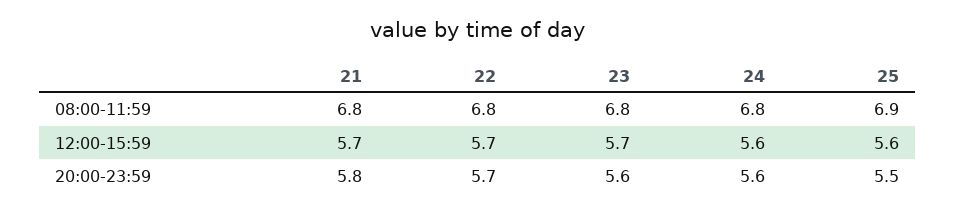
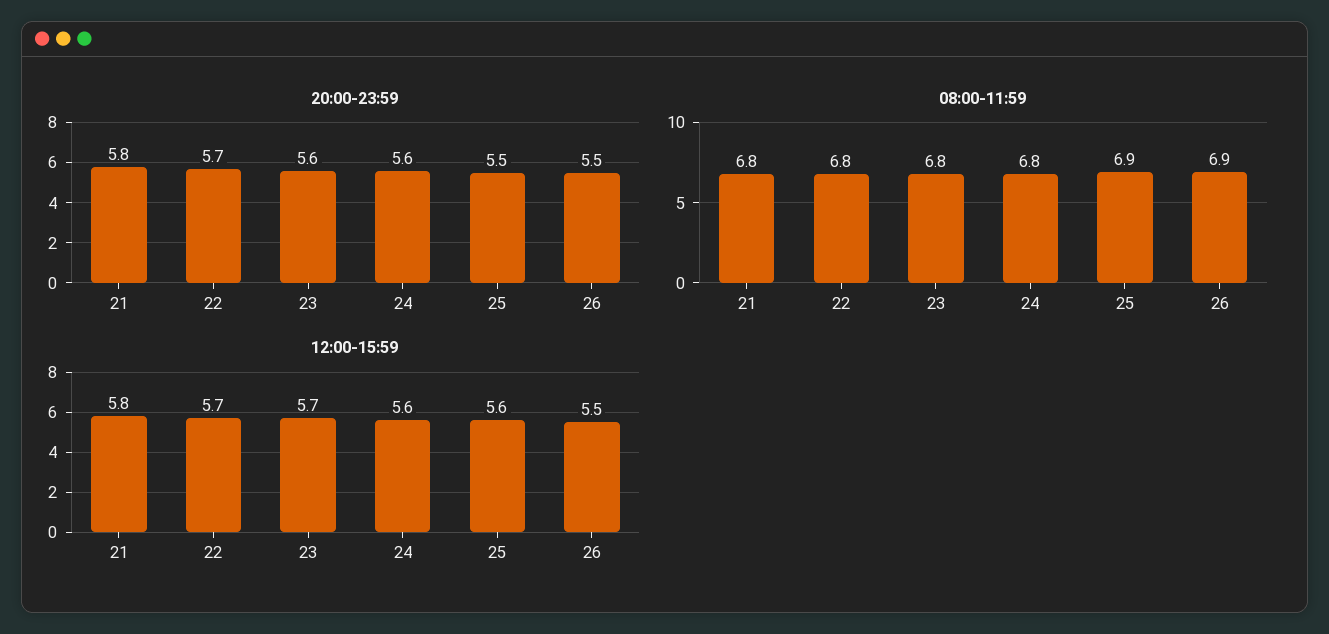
12:00-15:59, 21: 5.7 -> 5.8
20:00-23:59, 26: none -> 5.5
08:00-11:59, 26: none -> 6.9
12:00-15:59, 26: none -> 5.5

